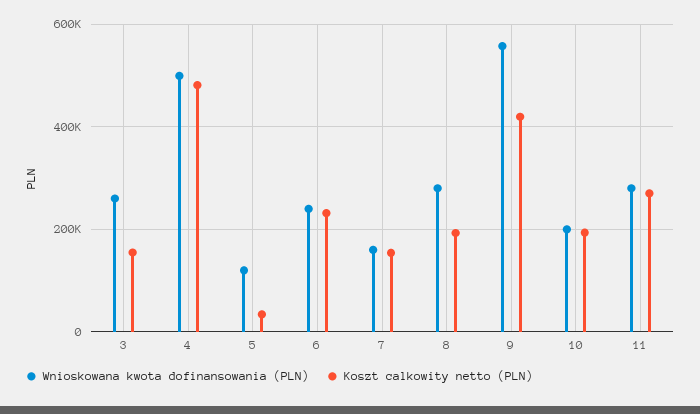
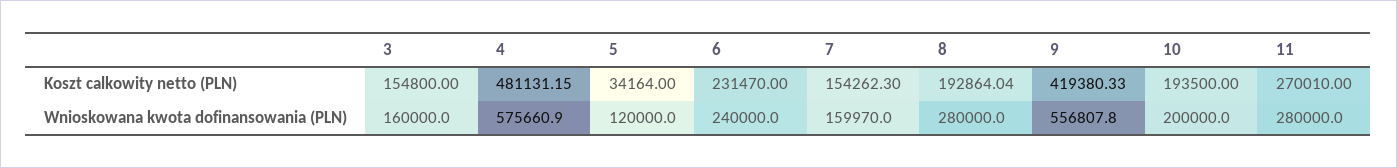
Wnioskowana kwota dofinansowania (PLN), 3: 260000 -> 160000
Wnioskowana kwota dofinansowania (PLN), 4: 500000 -> 575660.9

